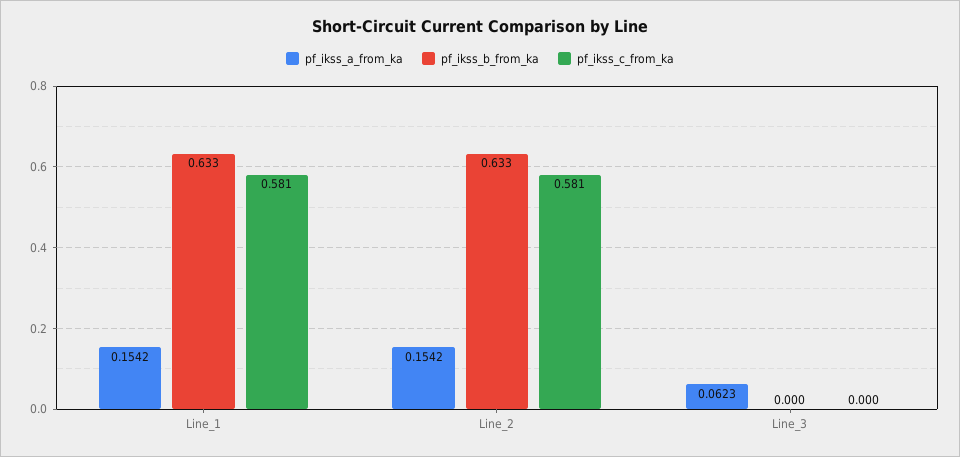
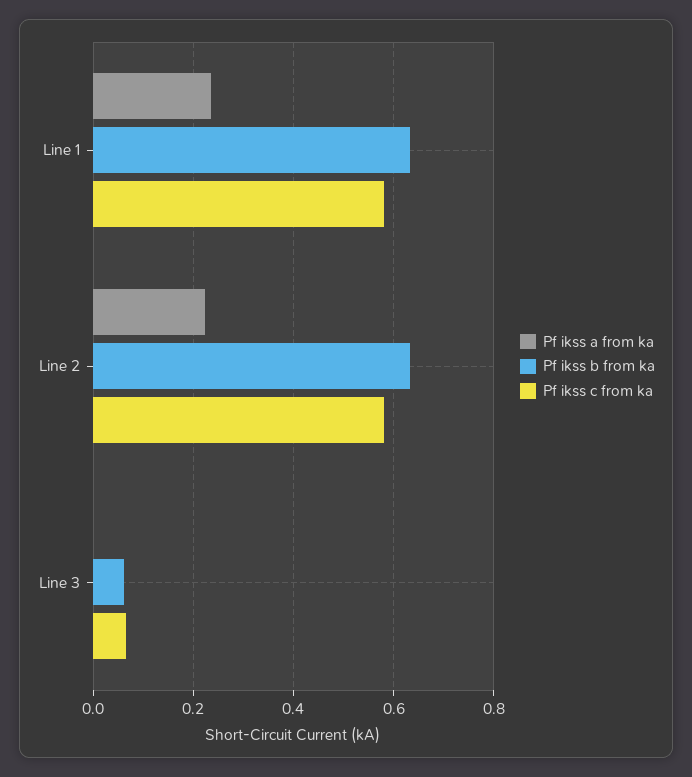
pf_ikss_a_from_ka, Line_1: 0.1542 -> 0.24
pf_ikss_a_from_ka, Line_2: 0.1542 -> 0.22
pf_ikss_a_from_ka, Line_3: 0.0623 -> 0
pf_ikss_b_from_ka, Line_3: 0 -> 0.06
pf_ikss_c_from_ka, Line_3: 0 -> 0.06

